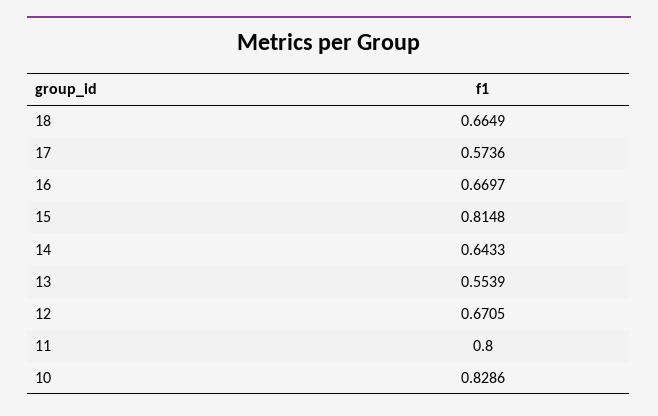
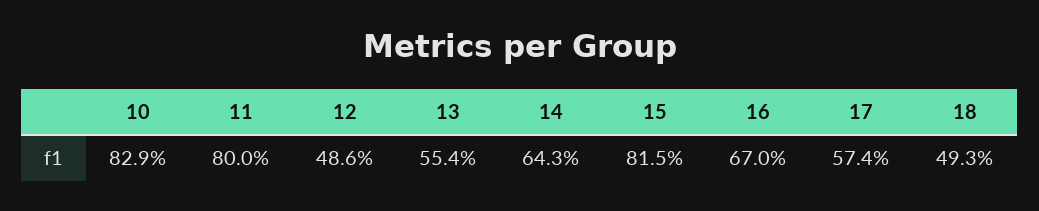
18: 0.6649 -> 0.493
12: 0.6705 -> 0.486

